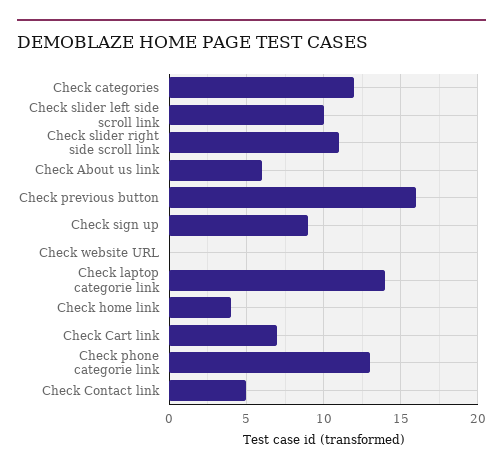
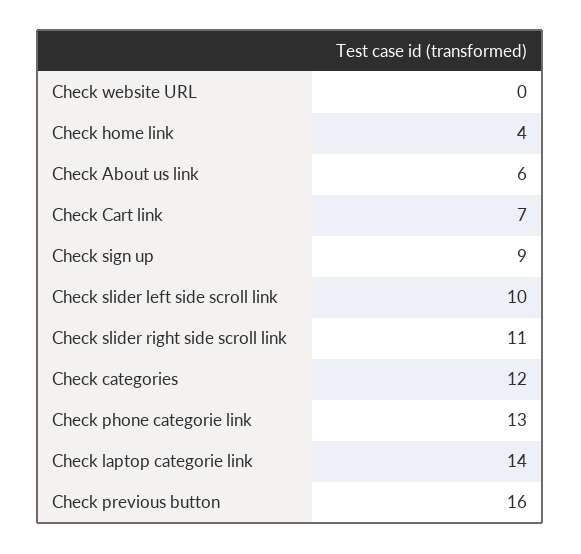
Check Contact link: 5 -> none

